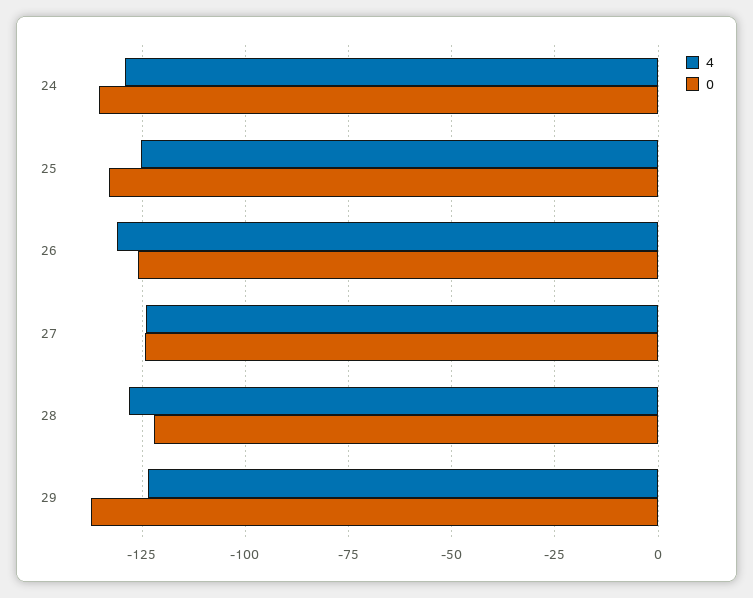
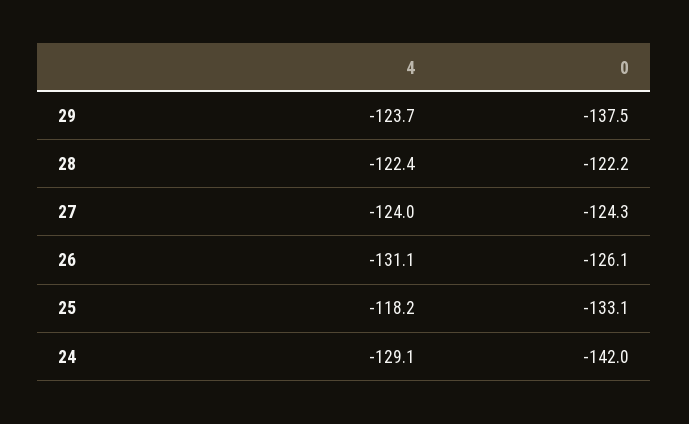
0, 24: -135 -> -142
4, 25: -125 -> -118.2
4, 28: -127.5 -> -122.4

